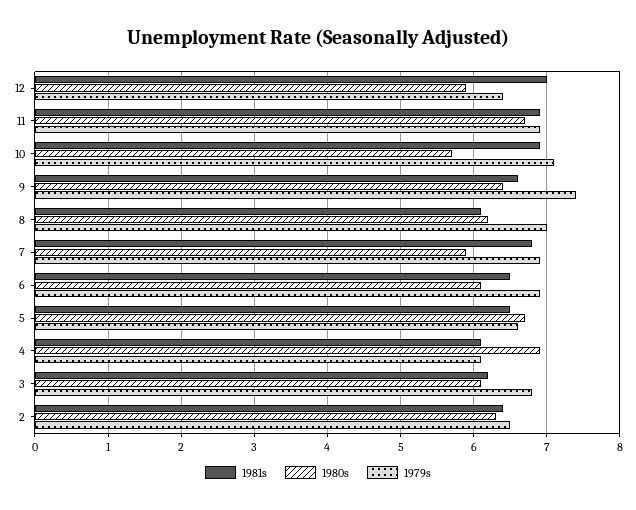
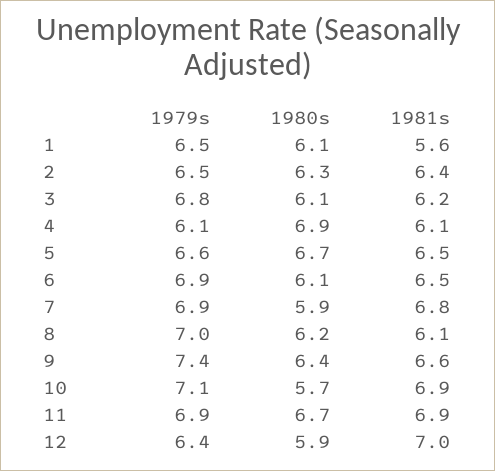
1979s, 1: none -> 6.5
1980s, 1: none -> 6.1
1981s, 1: none -> 5.6

